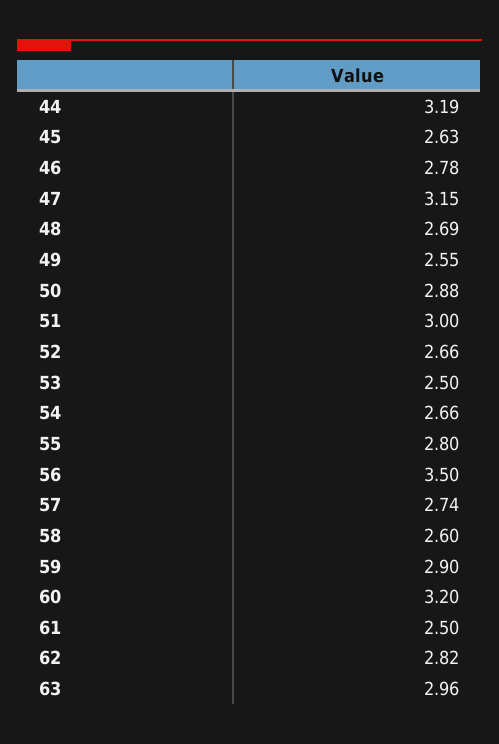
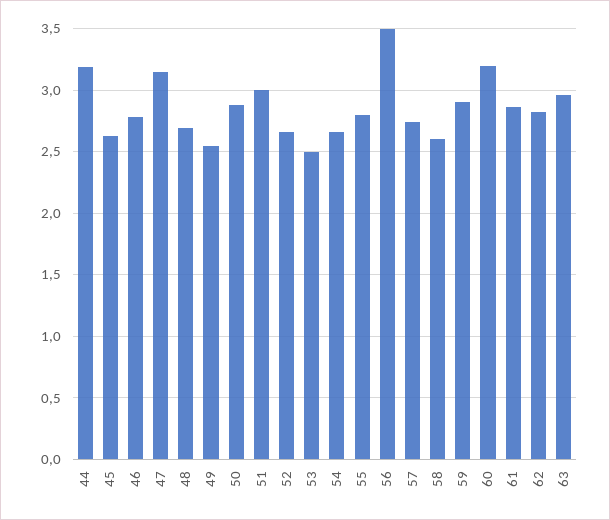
61: 2.5 -> 2.85

